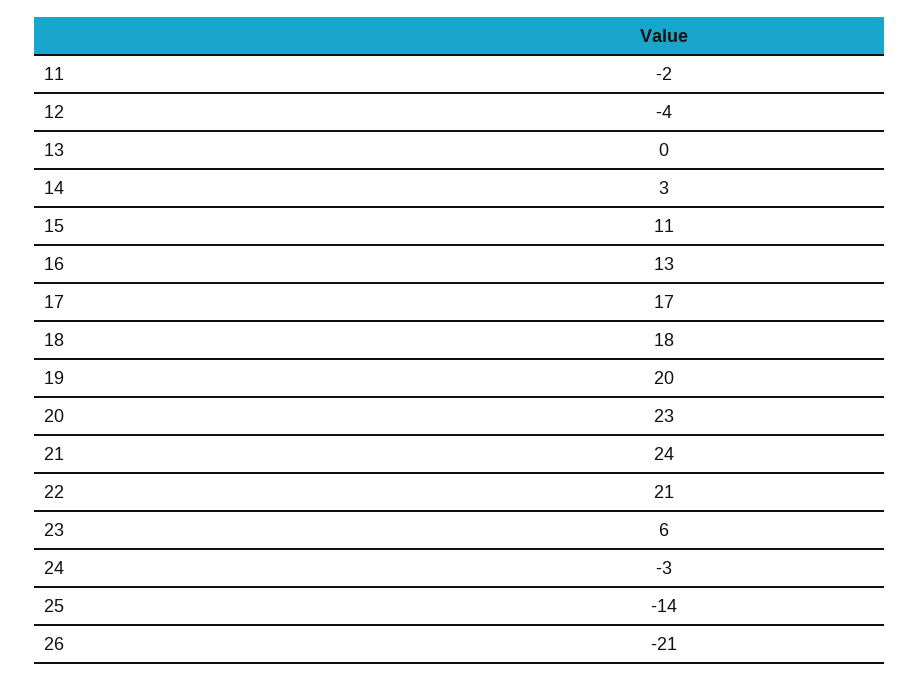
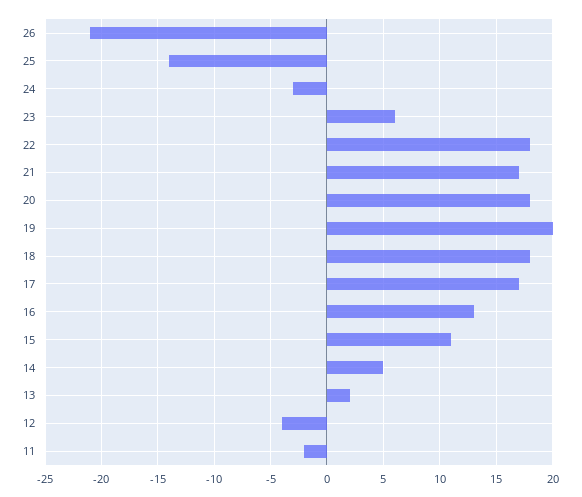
13: 0 -> 2
14: 3 -> 5
20: 23 -> 18
21: 24 -> 17
22: 21 -> 18

